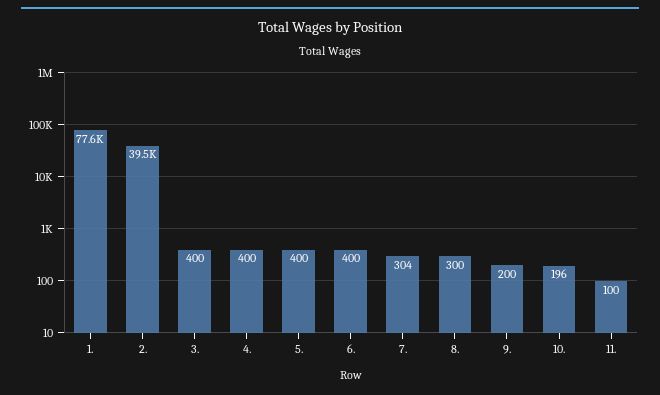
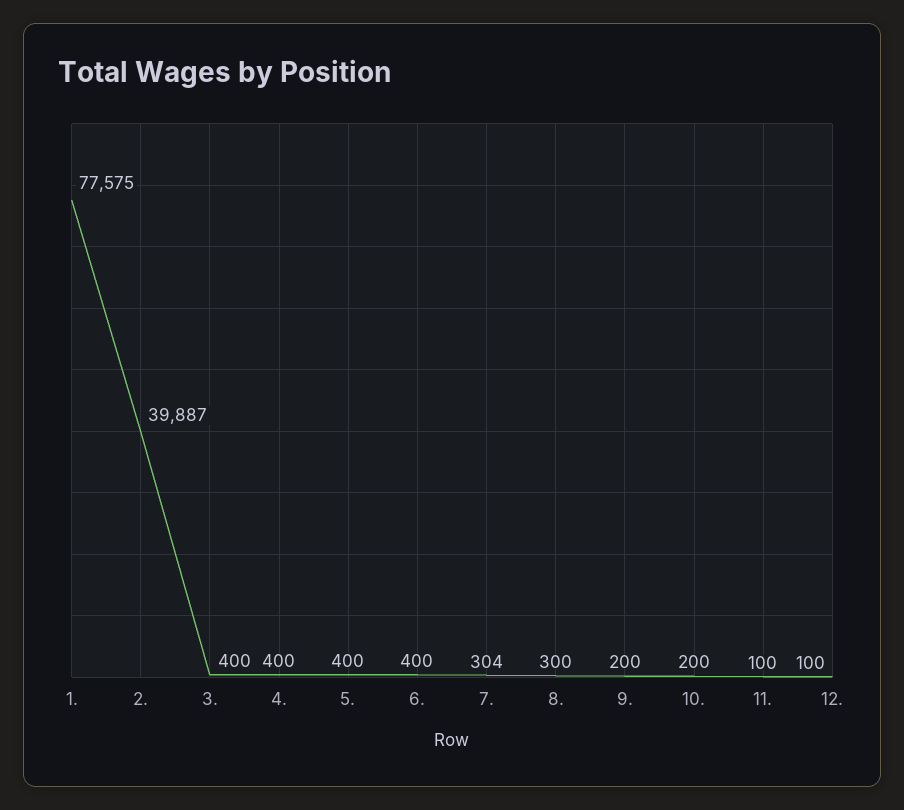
2.: 39500 -> 39887
10.: 196 -> 200
12.: none -> 100

